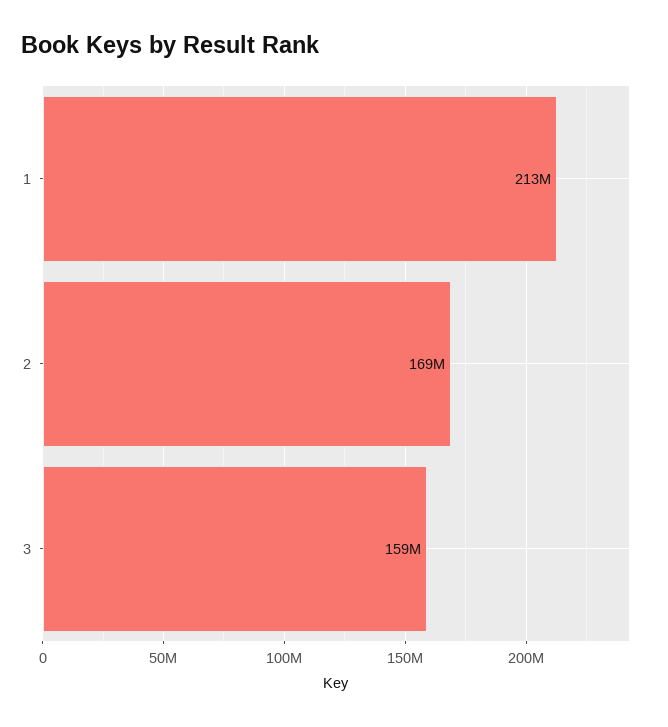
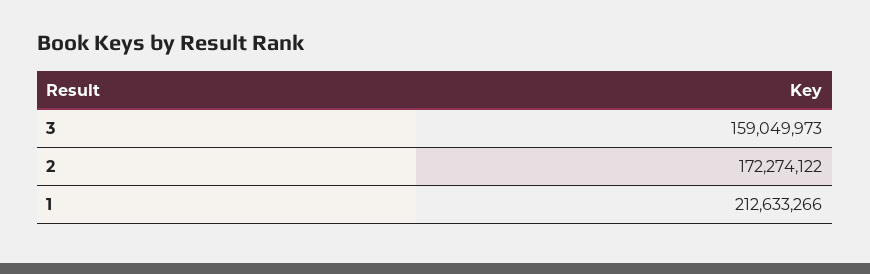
2: 169000000 -> 172274122

